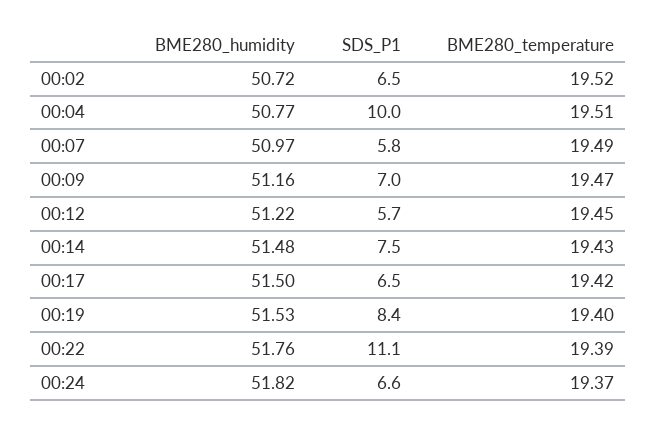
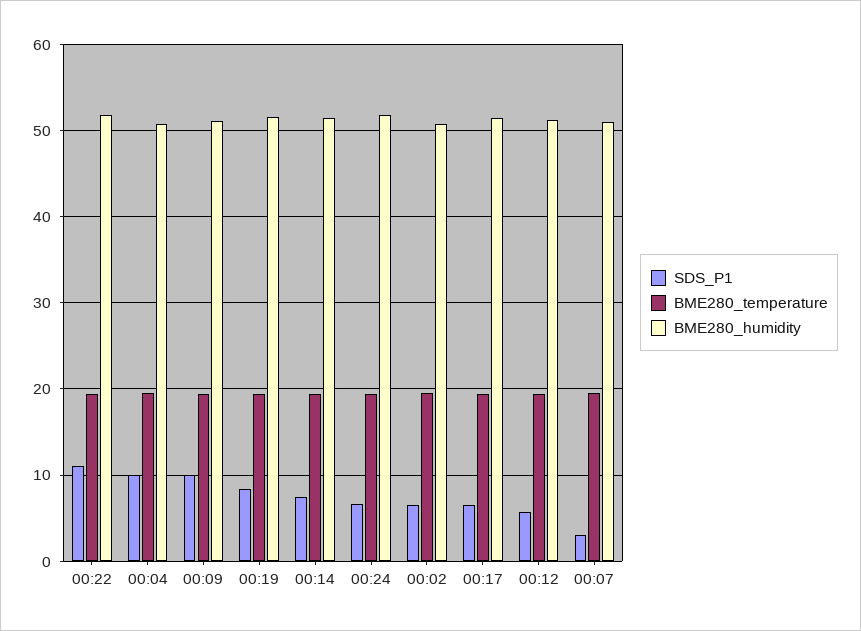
SDS_P1, 00:07: 5.8 -> 3
SDS_P1, 00:09: 7 -> 10

